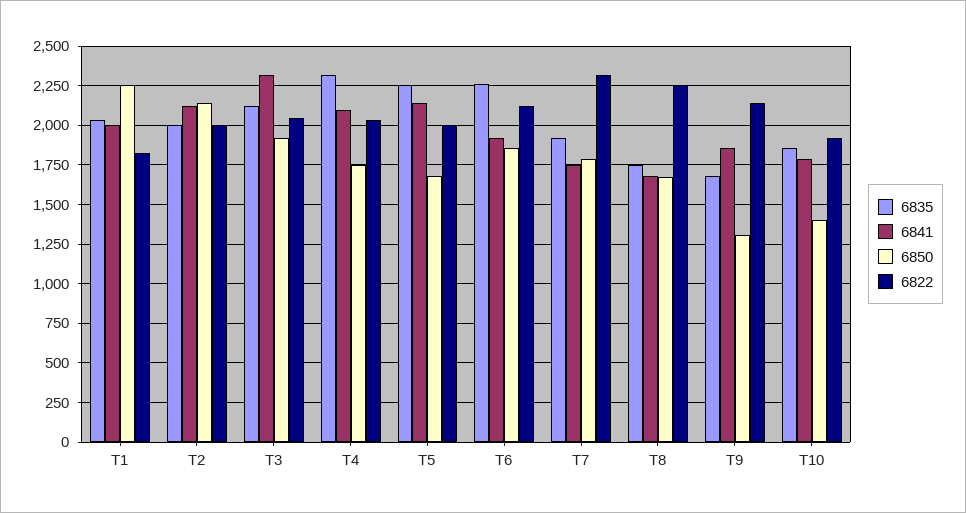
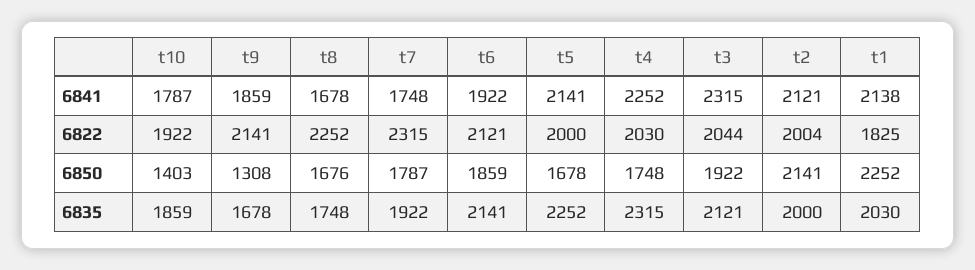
6841, T1: 2000 -> 2138
6841, T4: 2100 -> 2252
6835, T6: 2250 -> 2141

